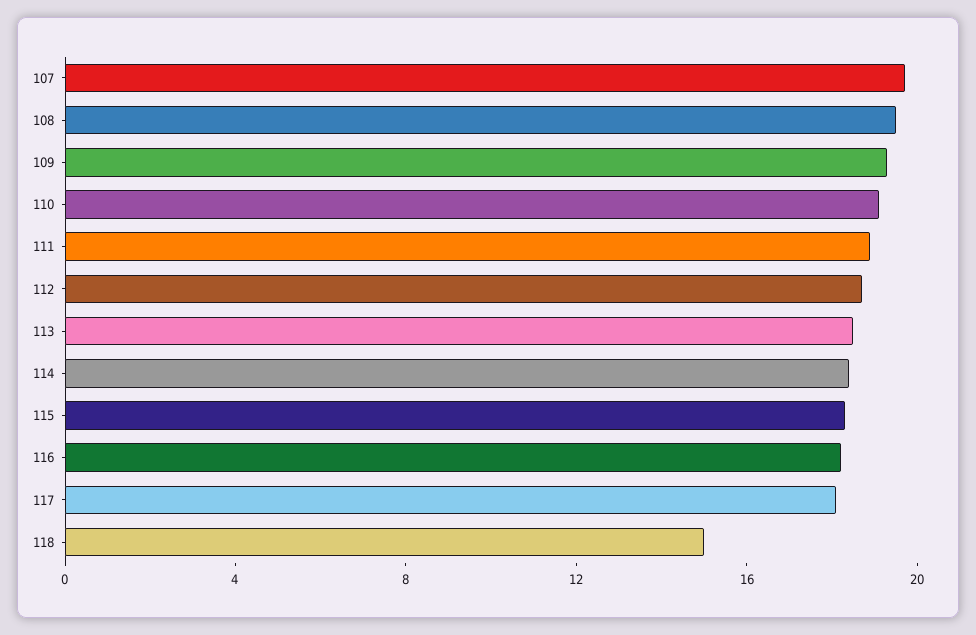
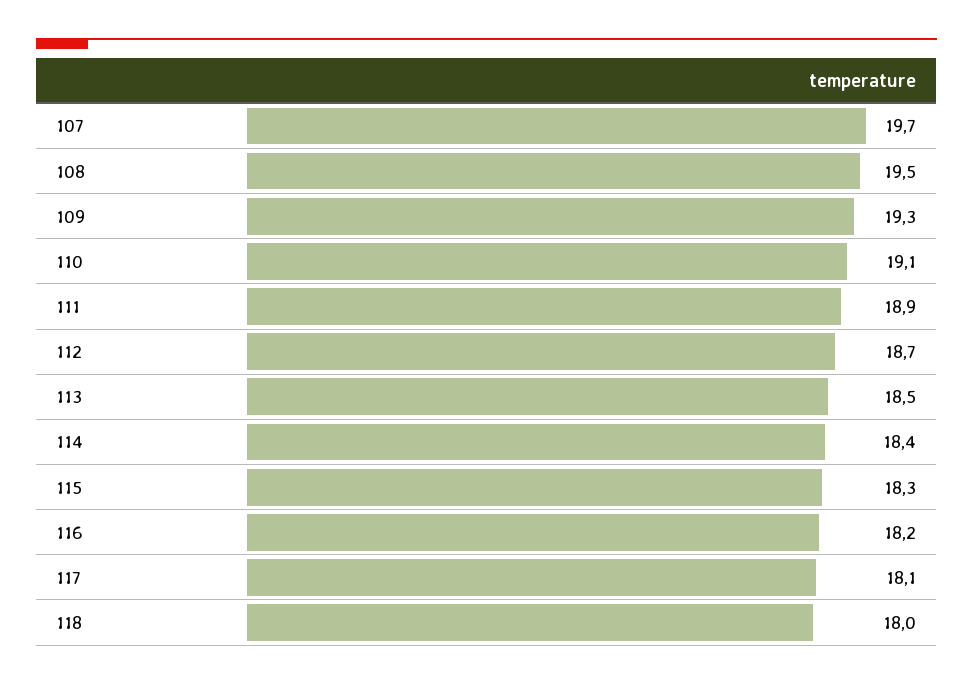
118: 15 -> 18

